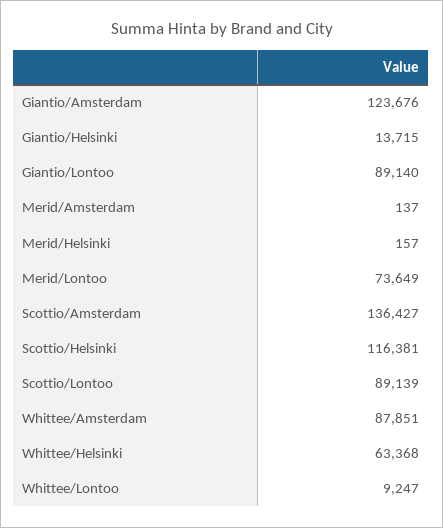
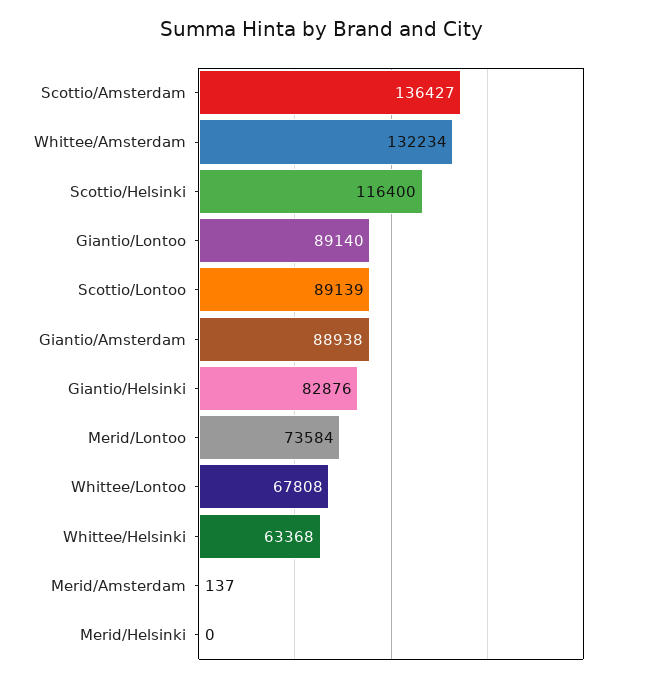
Giantio/Amsterdam: 123676 -> 88938
Giantio/Helsinki: 13715 -> 82876
Merid/Helsinki: 157 -> 0
Merid/Lontoo: 73649 -> 73584
Scottio/Helsinki: 116381 -> 116400
Whittee/Amsterdam: 87851 -> 132234
Whittee/Lontoo: 9247 -> 67808

